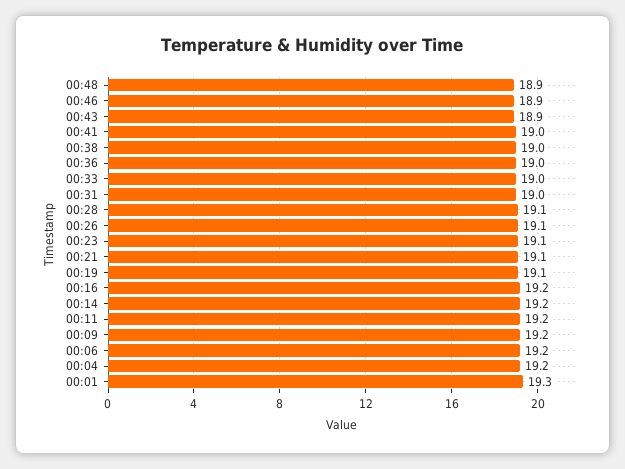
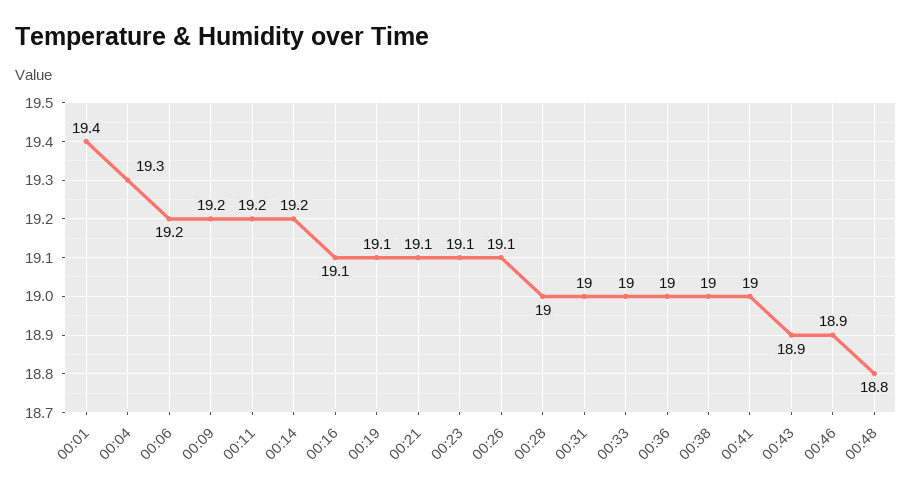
00:48: 18.9 -> 18.8
00:28: 19.1 -> 19
00:16: 19.2 -> 19.1
00:04: 19.2 -> 19.3
00:01: 19.3 -> 19.4

